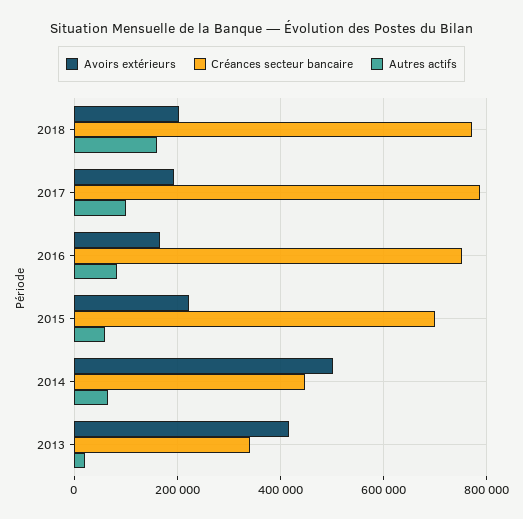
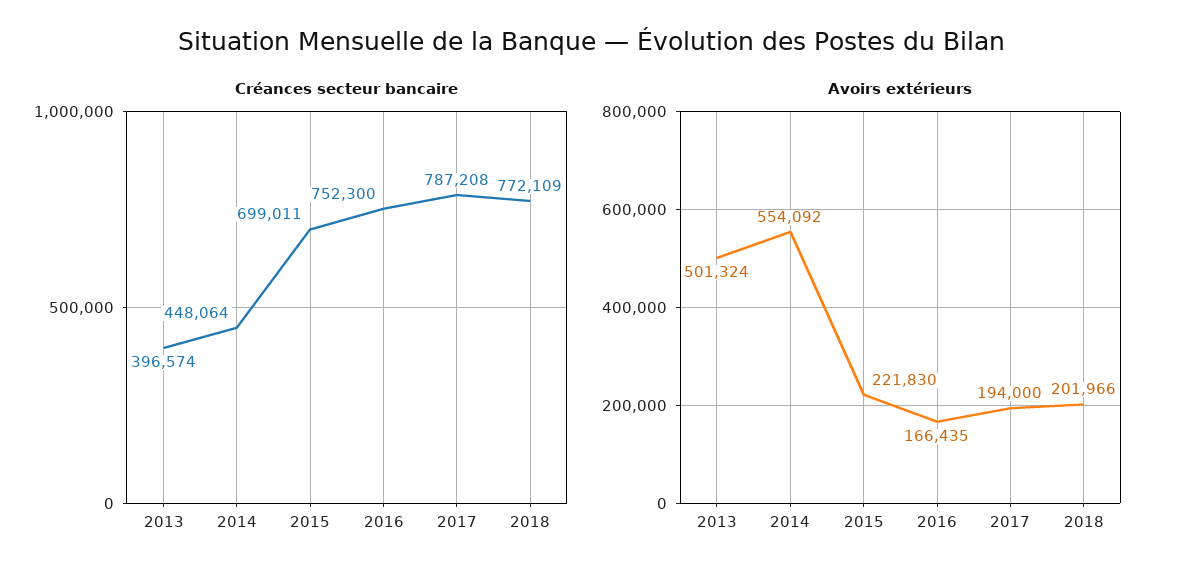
Autres actifs, 2018: 160000 -> none
Autres actifs, 2017: 100000 -> none
Autres actifs, 2016: 80000 -> none
Autres actifs, 2015: 60000 -> none
Avoirs extérieurs, 2014: 500000 -> 554092
Autres actifs, 2014: 60000 -> none
Avoirs extérieurs, 2013: 420000 -> 501324
Créances secteur bancaire, 2013: 340000 -> 396574
Autres actifs, 2013: 20000 -> none

